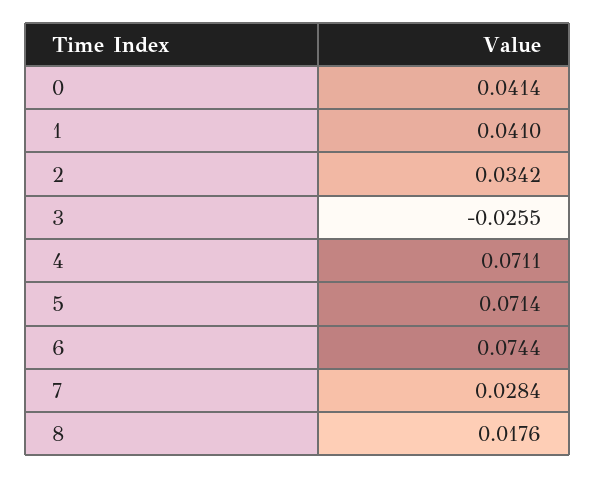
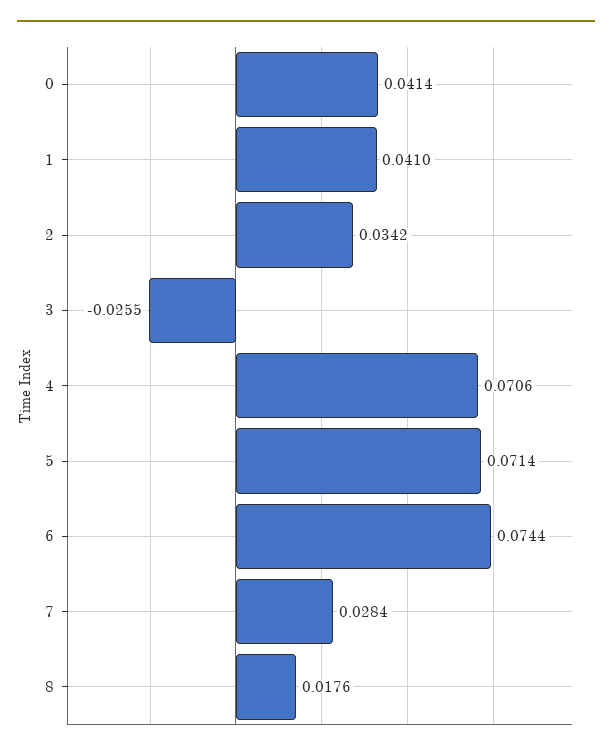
4: 0.0711 -> 0.0706

